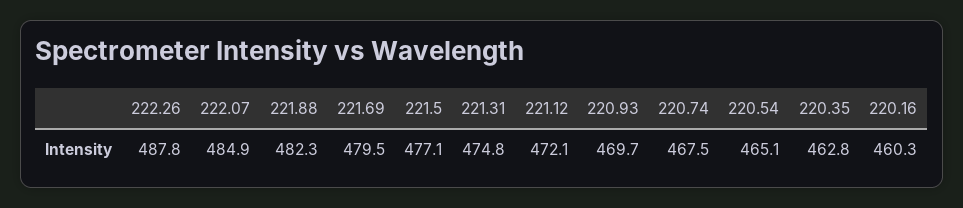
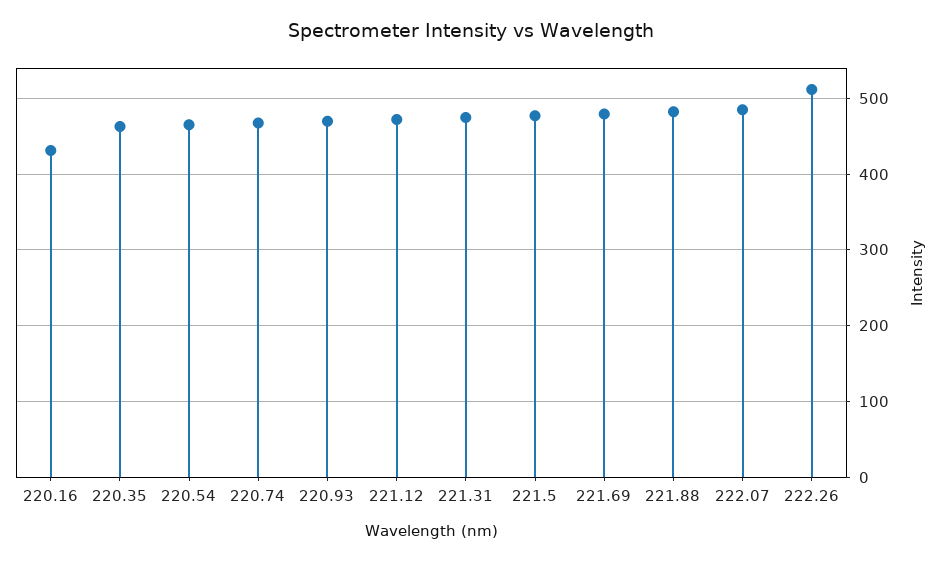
222.26: 487.8 -> 510
220.16: 460.3 -> 430

